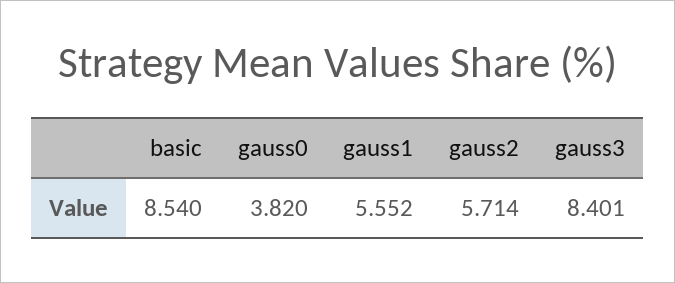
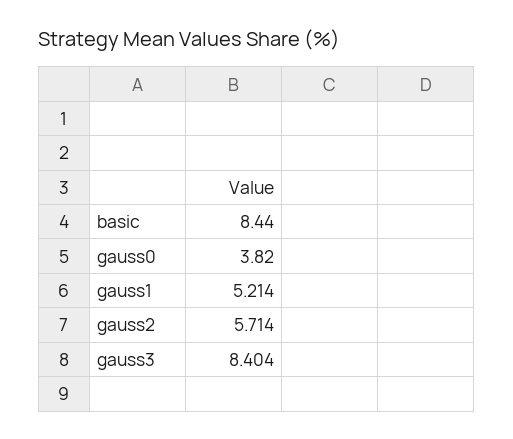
basic: 8.54 -> 8.44
gauss1: 5.552 -> 5.214
gauss3: 8.401 -> 8.404

